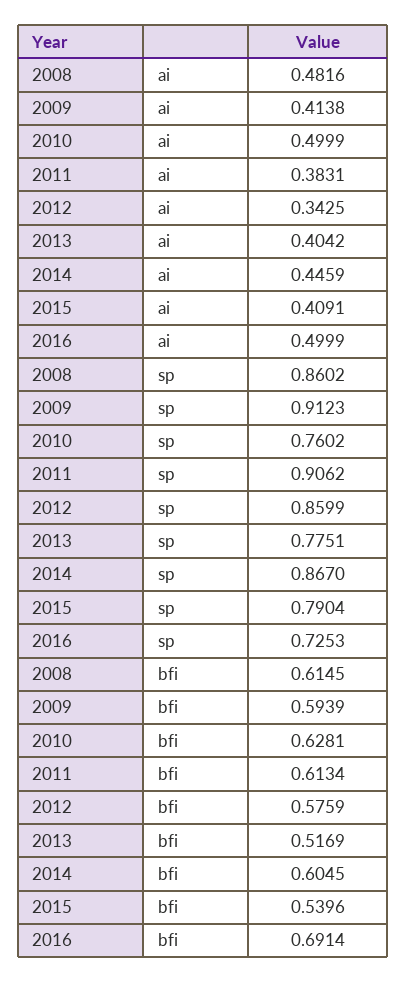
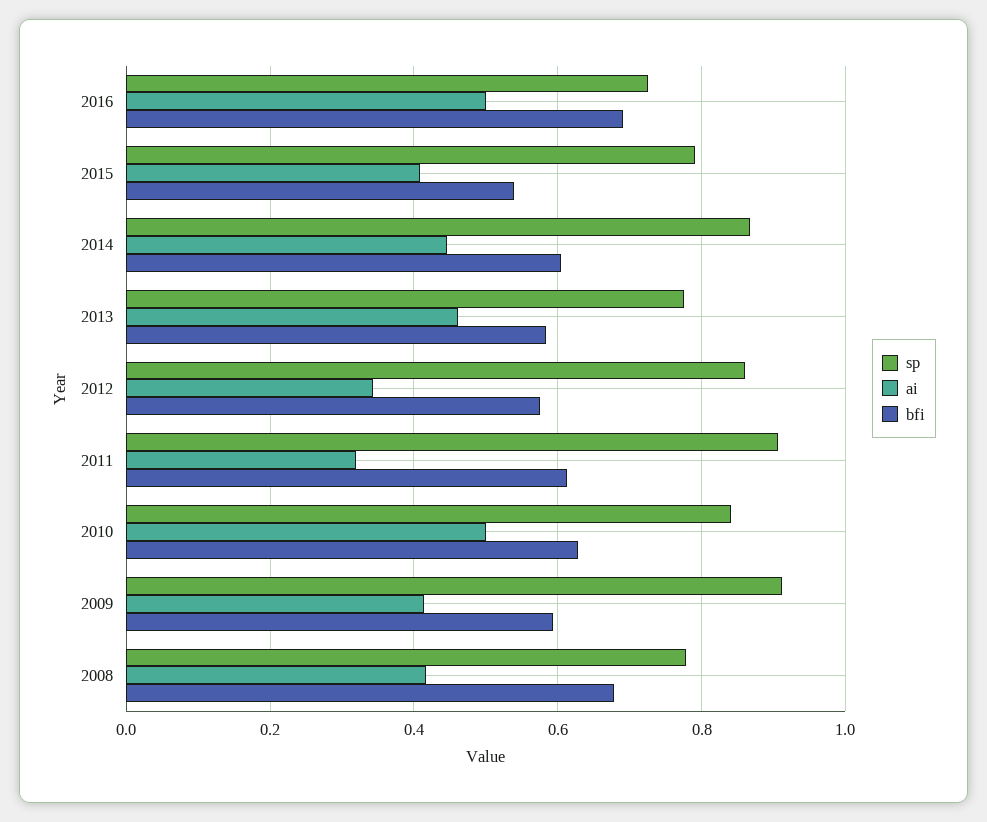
ai, 2008: 0.4816 -> 0.42
ai, 2011: 0.3831 -> 0.32
ai, 2013: 0.4042 -> 0.46
sp, 2008: 0.8602 -> 0.78
sp, 2010: 0.7602 -> 0.84
bfi, 2008: 0.6145 -> 0.68
bfi, 2013: 0.5169 -> 0.58

